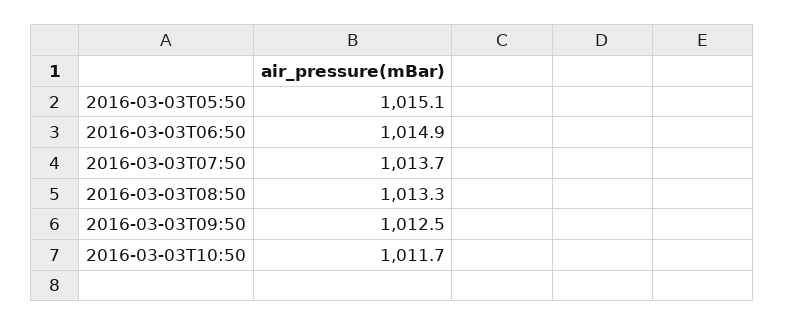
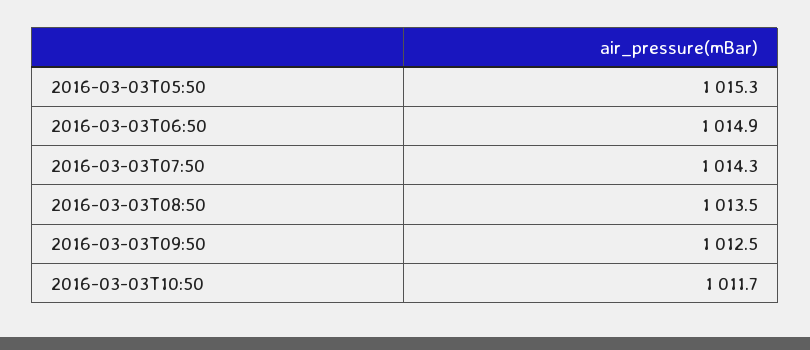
2016-03-03T05:50: 1015.1 -> 1015.3
2016-03-03T07:50: 1013.7 -> 1014.3
2016-03-03T08:50: 1013.3 -> 1013.5

